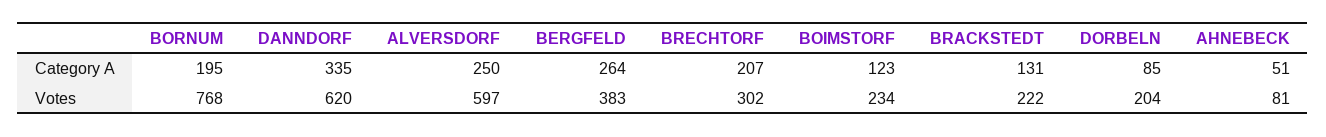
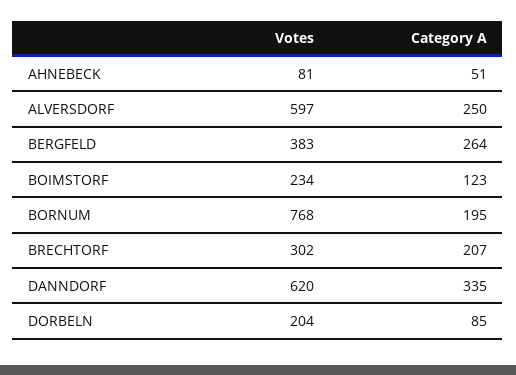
BRACKSTEDT, Category A: 131 -> none
BRACKSTEDT, Votes: 222 -> none

